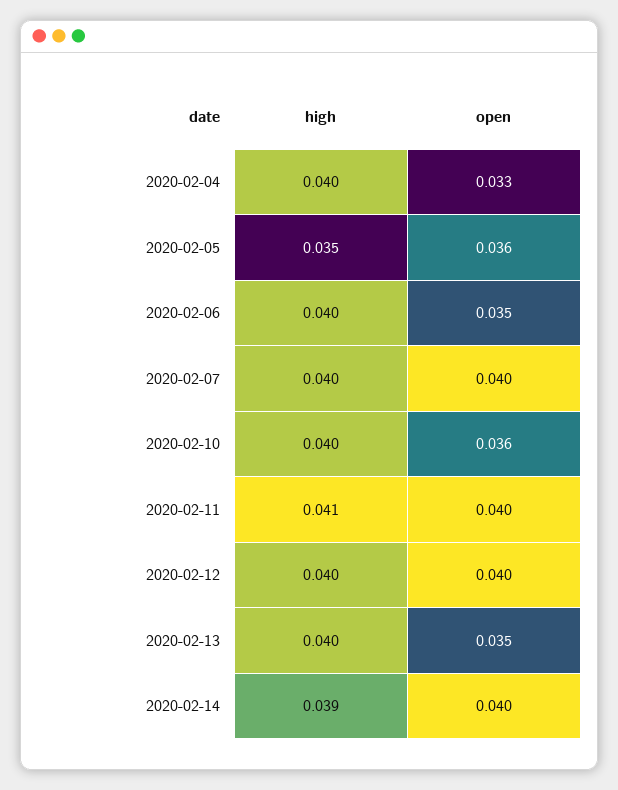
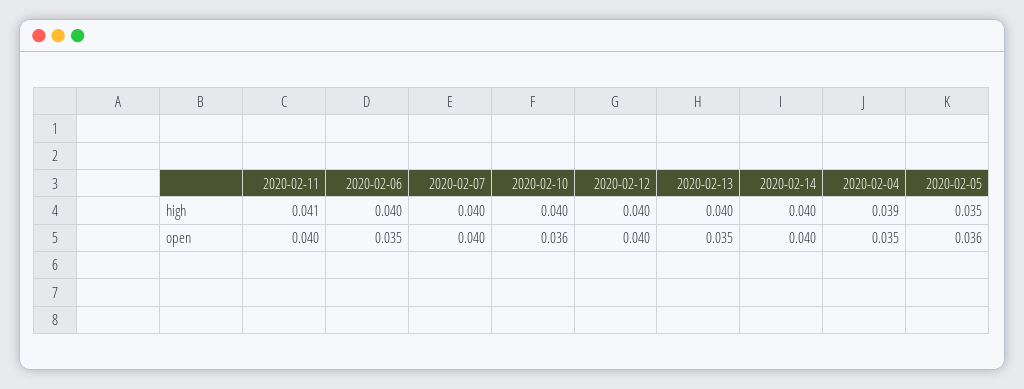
high, 2020-02-04: 0.04 -> 0.039
open, 2020-02-04: 0.033 -> 0.035
high, 2020-02-14: 0.039 -> 0.04

